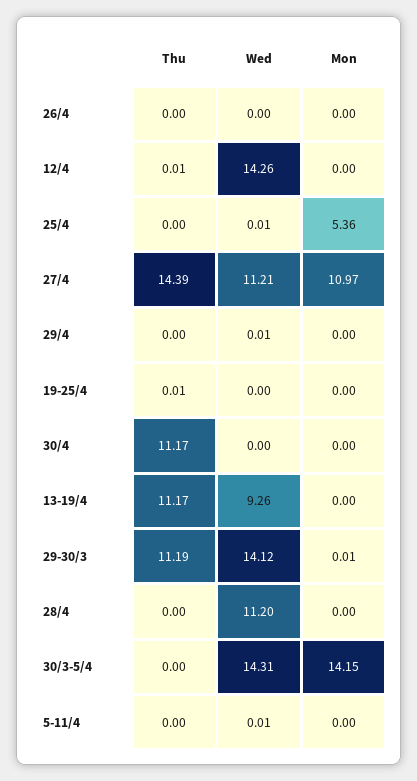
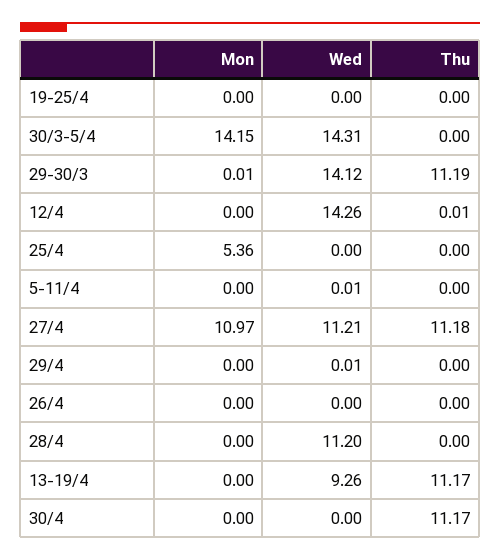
Wed, 25/4: 0.01 -> 0
Thu, 27/4: 14.39 -> 11.18
Thu, 19-25/4: 0.01 -> 0

